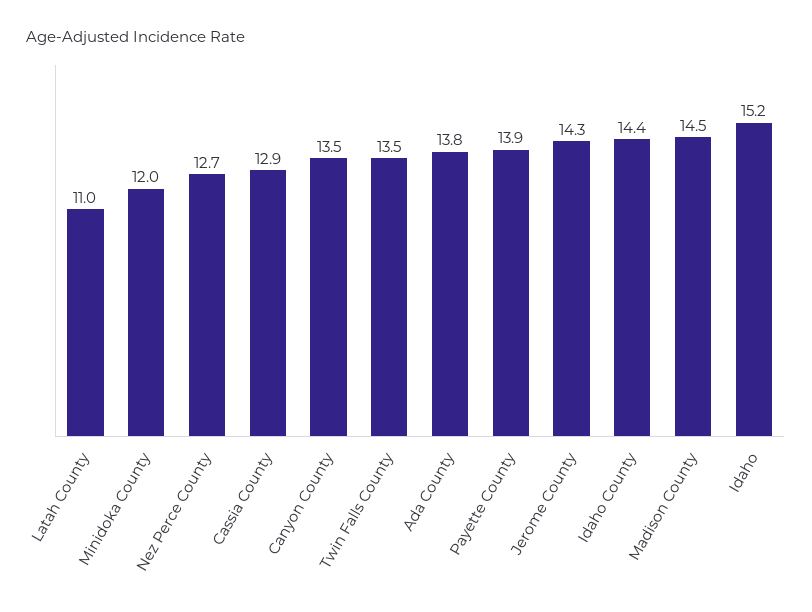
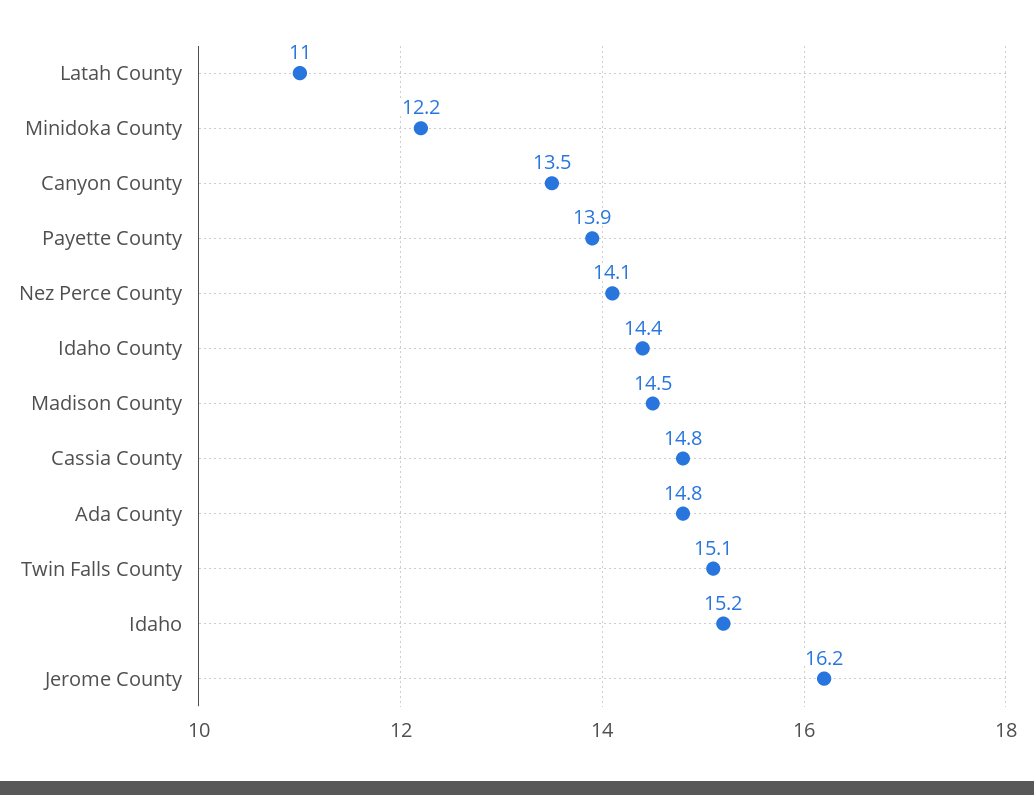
Minidoka County: 12 -> 12.2
Nez Perce County: 12.7 -> 14.1
Cassia County: 12.9 -> 14.8
Twin Falls County: 13.5 -> 15.1
Ada County: 13.8 -> 14.8
Jerome County: 14.3 -> 16.2

